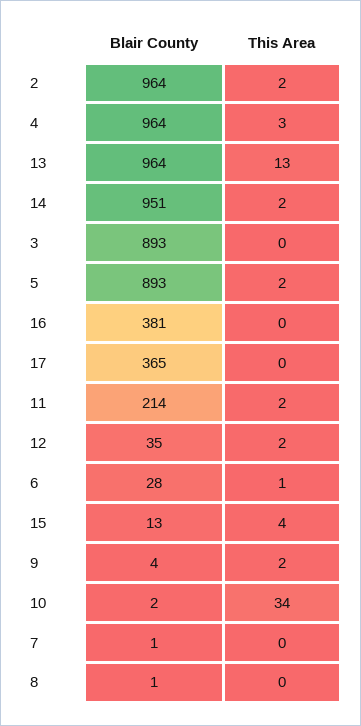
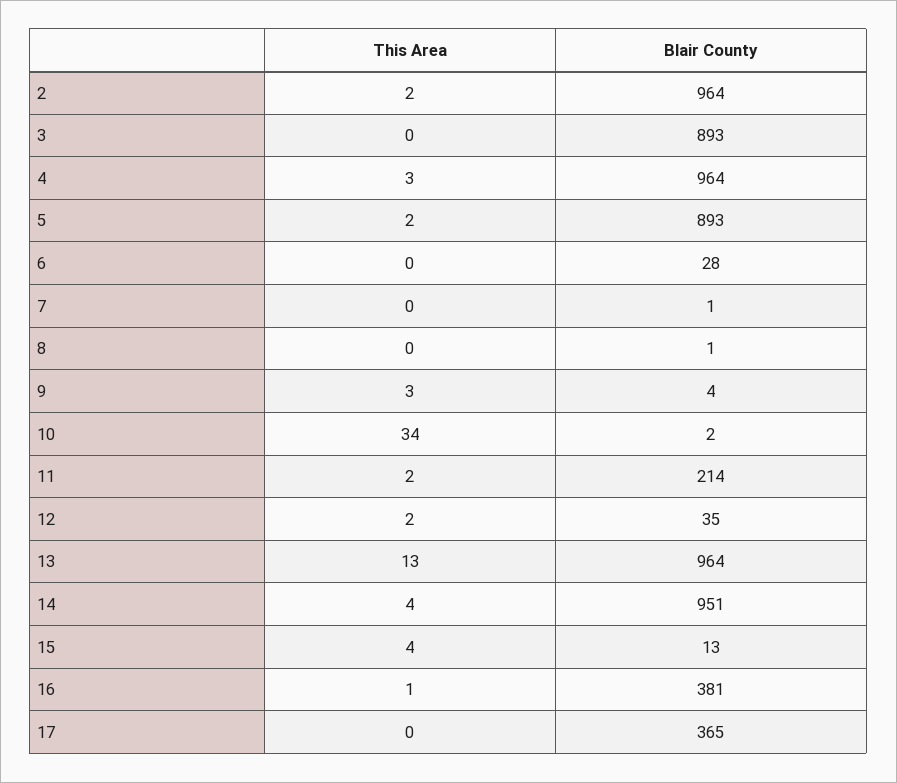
This Area, 14: 2 -> 4
This Area, 16: 0 -> 1
This Area, 6: 1 -> 0
This Area, 9: 2 -> 3

